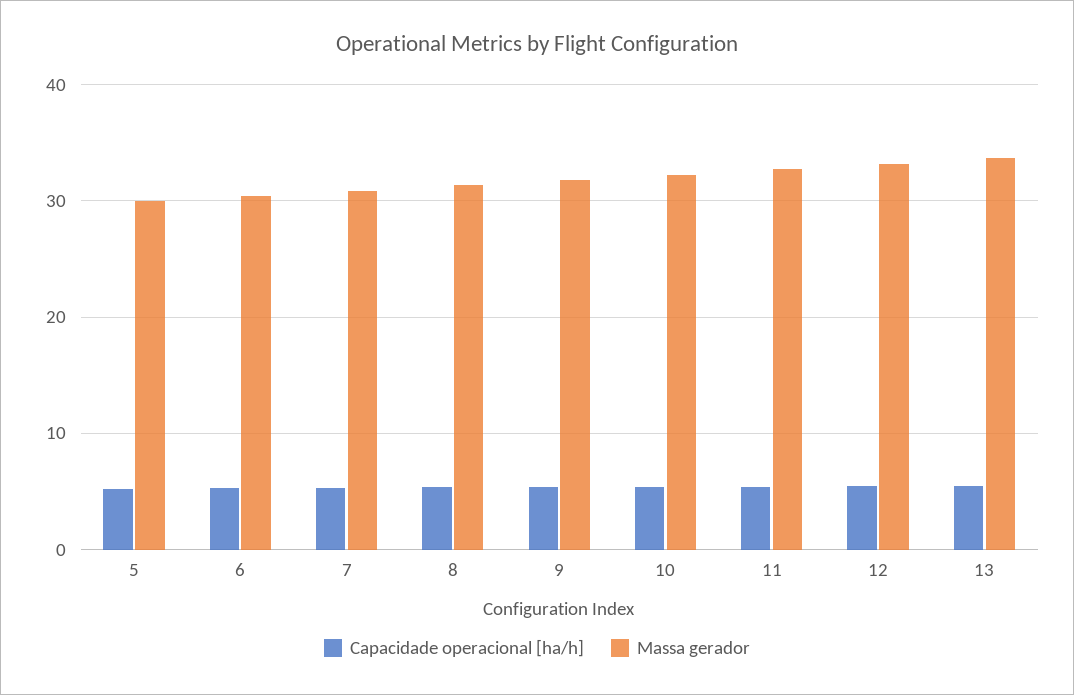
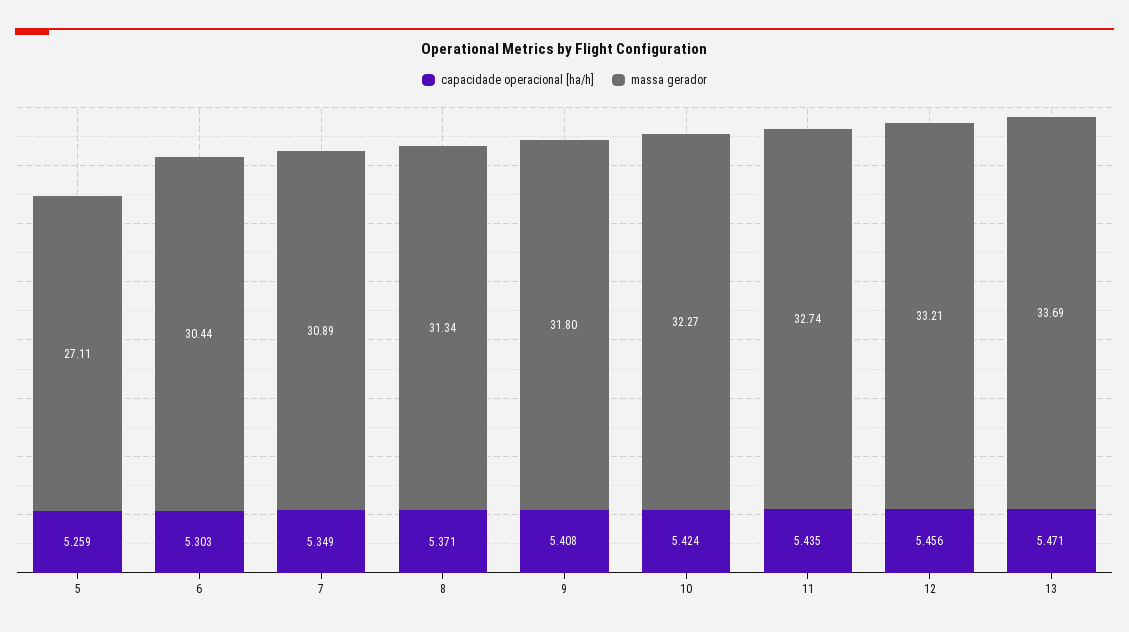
Massa gerador, 5: 30 -> 27.11

